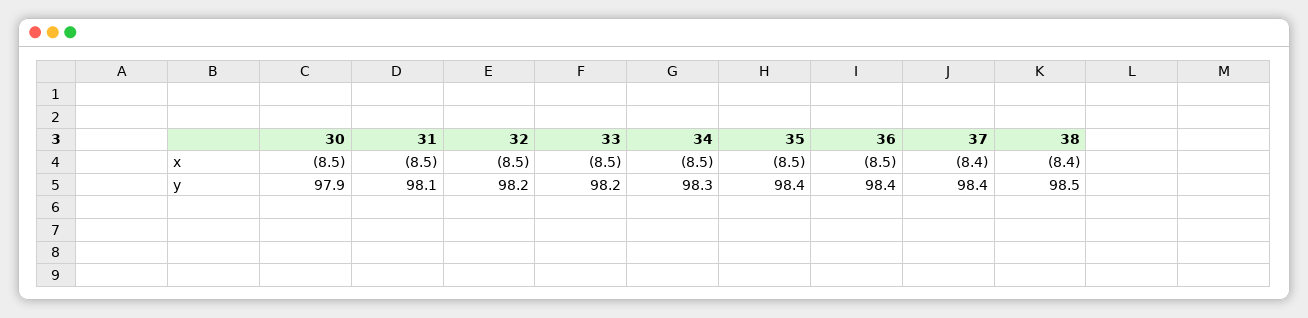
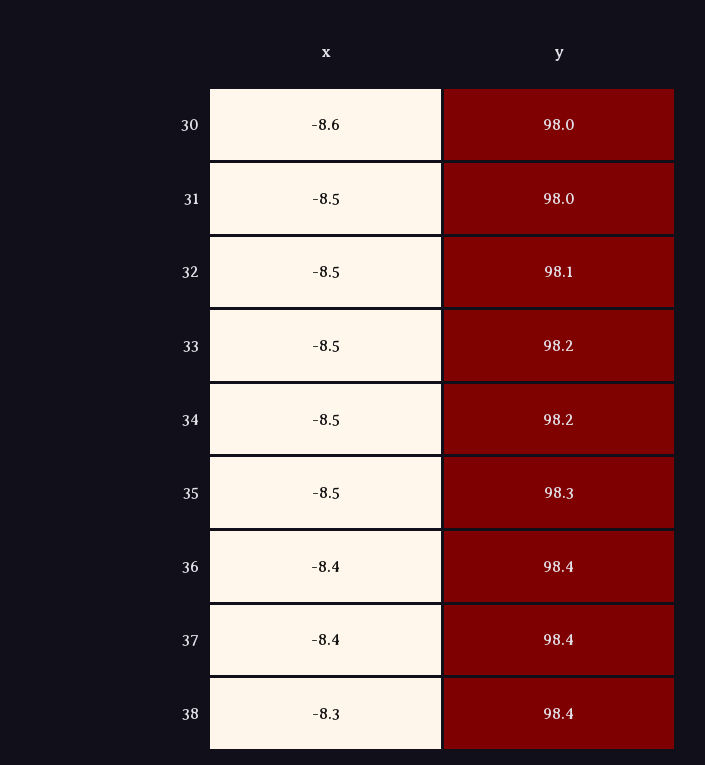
30, x: -8.5 -> -8.6
36, x: -8.5 -> -8.4
38, x: -8.4 -> -8.3
30, y: 97.9 -> 98
31, y: 98.1 -> 98
32, y: 98.2 -> 98.1
34, y: 98.3 -> 98.2
35, y: 98.4 -> 98.3
38, y: 98.5 -> 98.4

